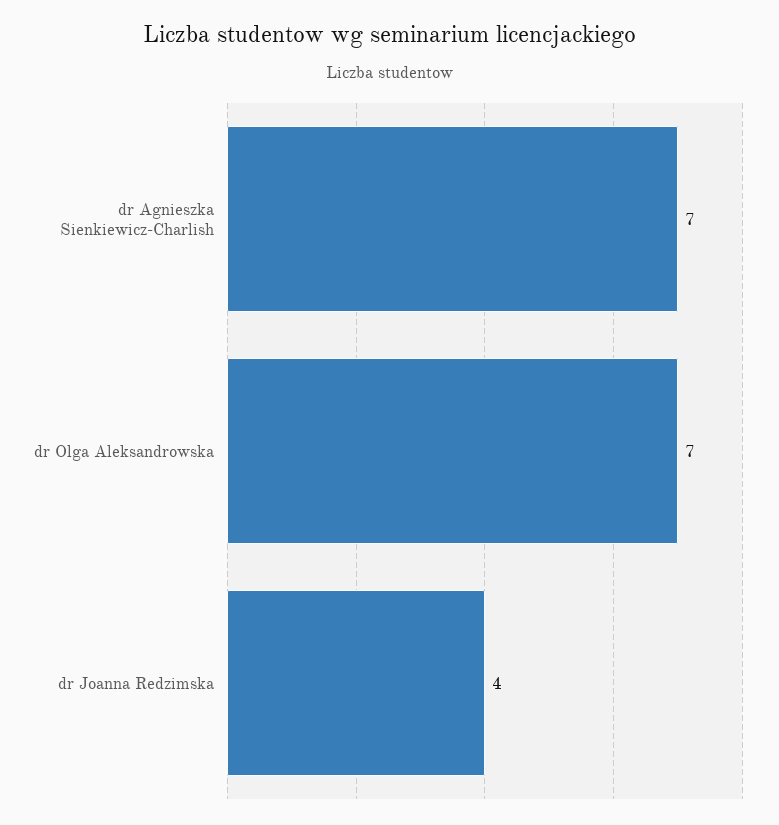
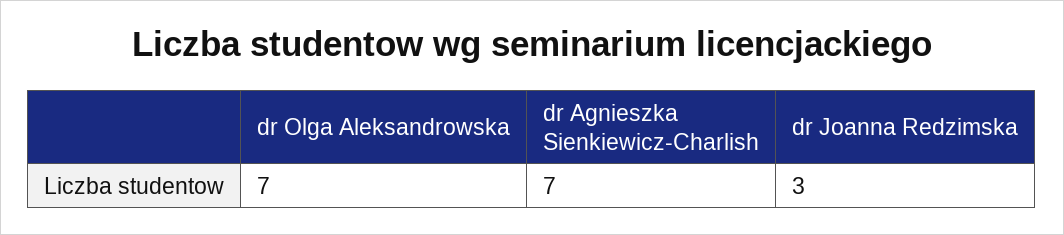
dr Joanna Redzimska: 4 -> 3

